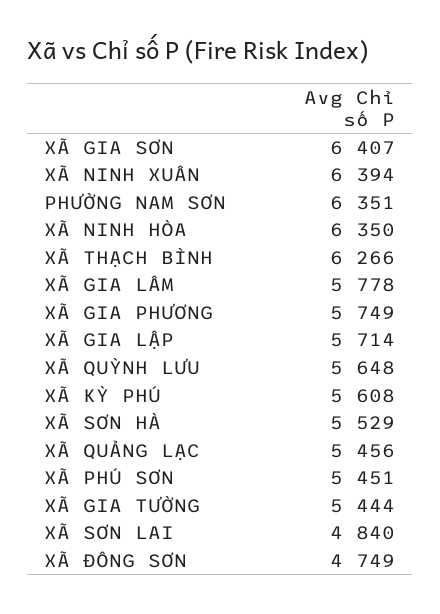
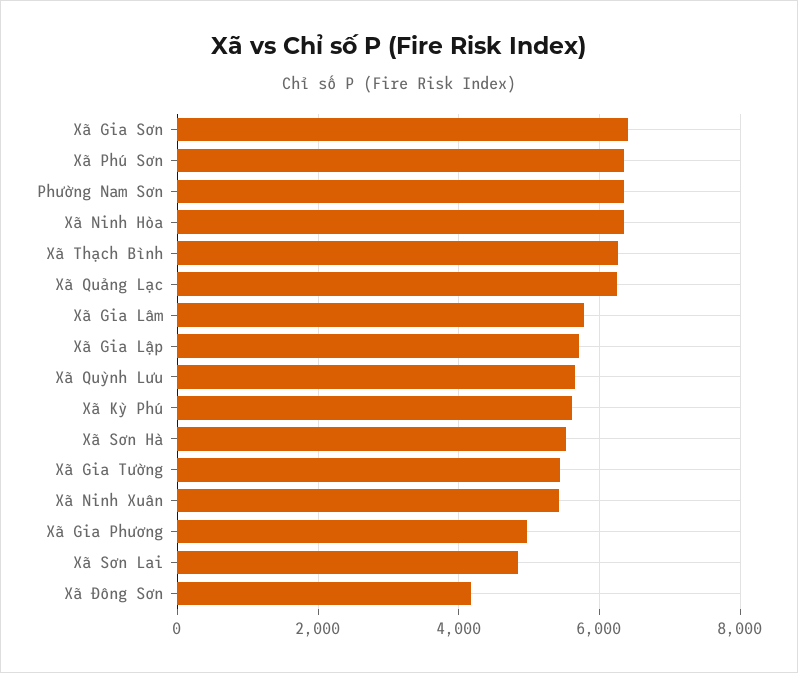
XÃ NINH XUÂN: 6394 -> 5400
XÃ GIA PHƯƠNG: 5749 -> 5000
XÃ QUẢNG LẠC: 5456 -> 6200
XÃ PHÚ SƠN: 5451 -> 6400
XÃ ĐÔNG SƠN: 4749 -> 4200

